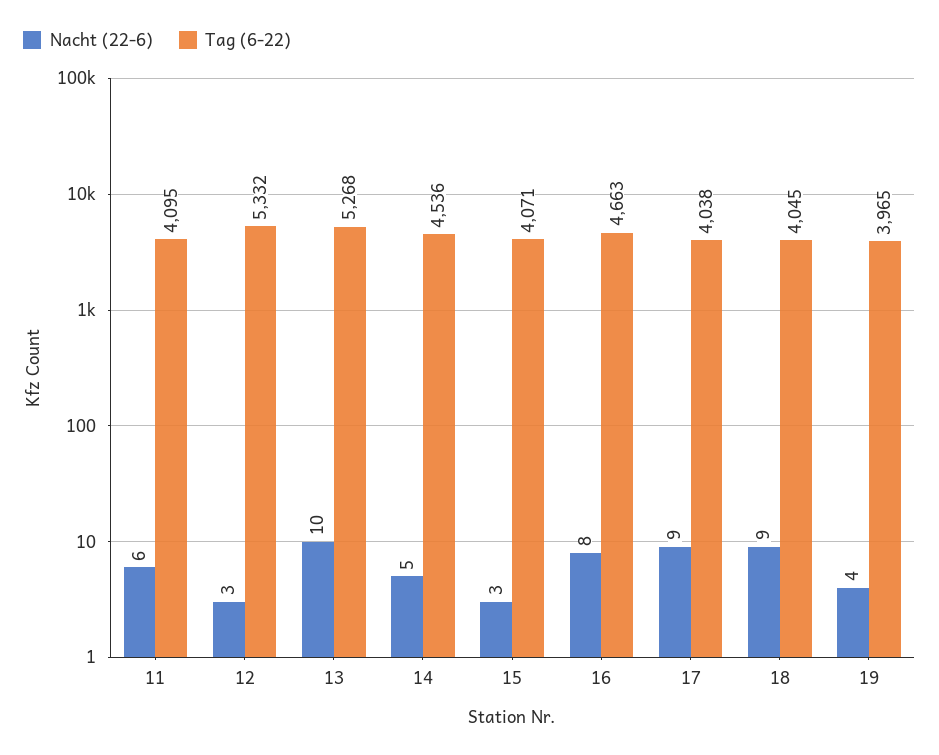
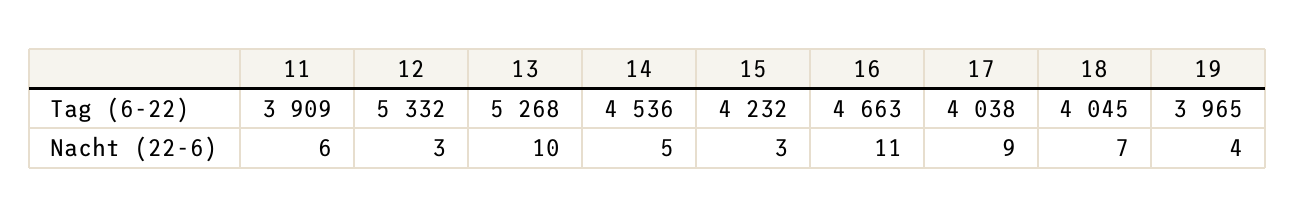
Tag (6-22), 11: 4095 -> 3909
Tag (6-22), 15: 4071 -> 4232
Nacht (22-6), 16: 8 -> 11
Nacht (22-6), 18: 9 -> 7

